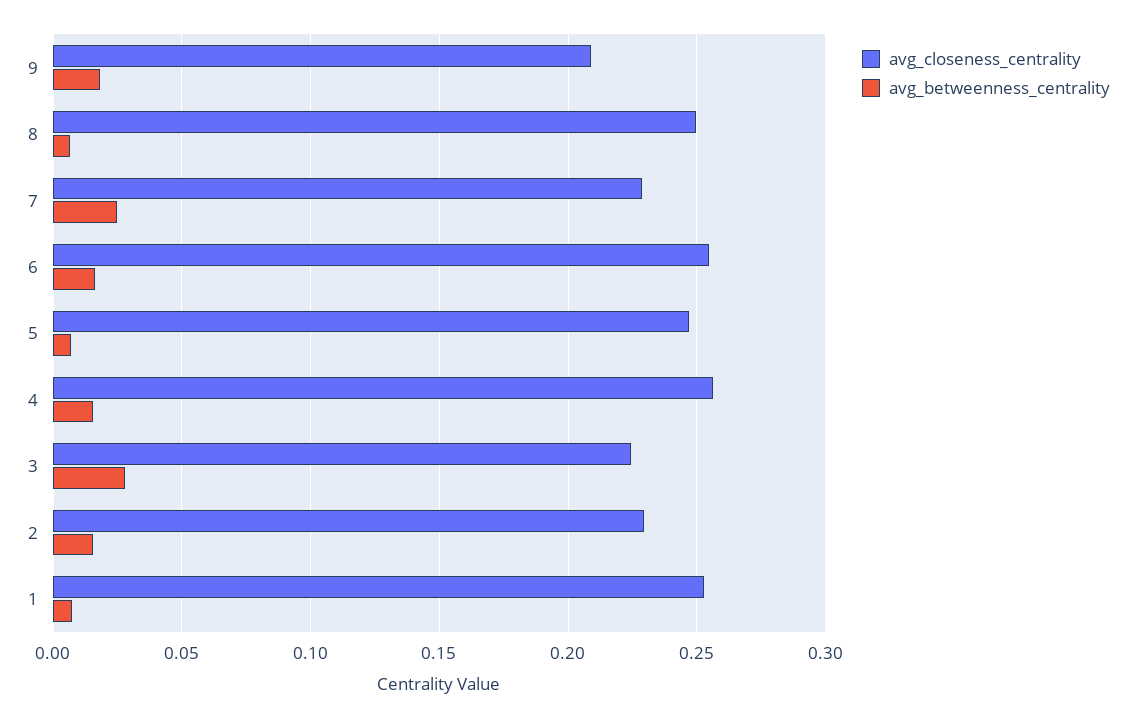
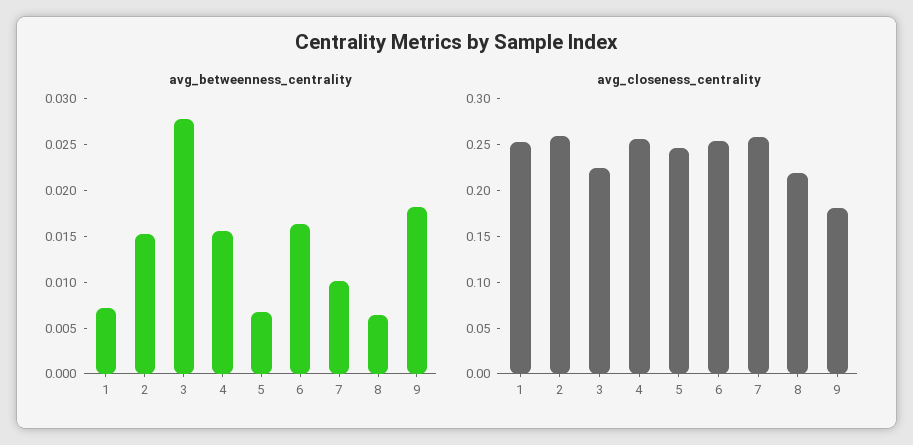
avg_closeness_centrality, 9: 0.21 -> 0.18
avg_closeness_centrality, 8: 0.25 -> 0.22
avg_closeness_centrality, 7: 0.23 -> 0.26
avg_betweenness_centrality, 7: 0.025 -> 0.01
avg_closeness_centrality, 2: 0.23 -> 0.26

